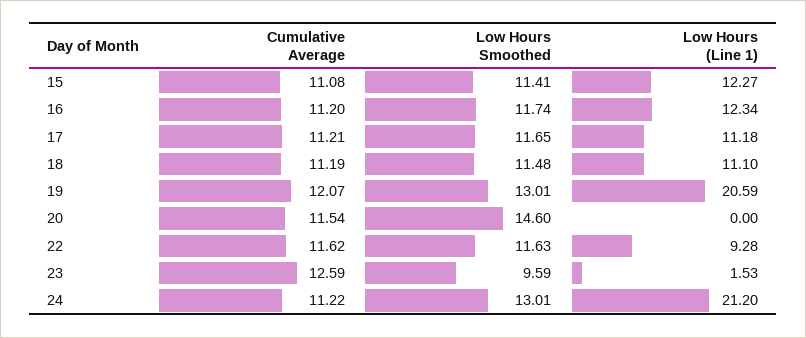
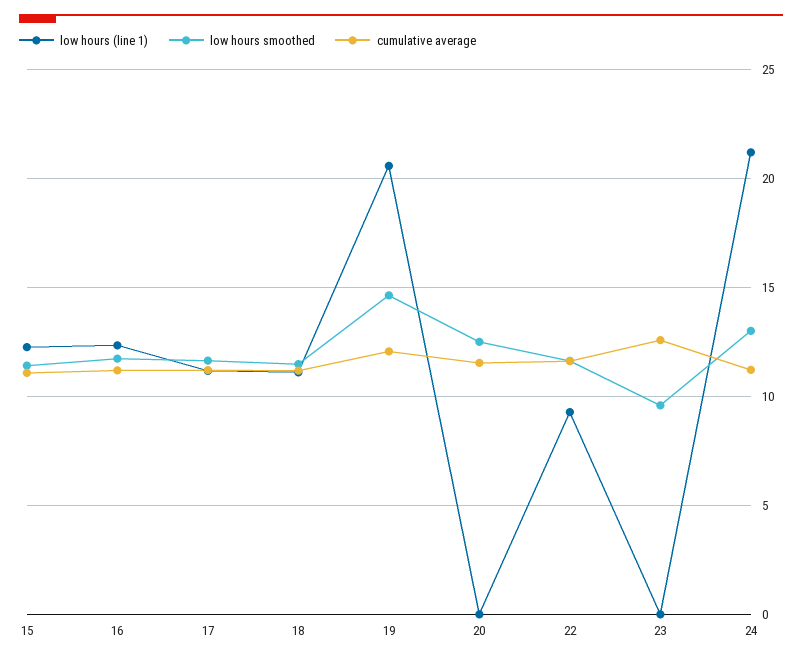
Low Hours Smoothed, 19: 13.01 -> 14.5
Low Hours Smoothed, 20: 14.6 -> 12.5
Low Hours (Line 1), 23: 1.53 -> 0

